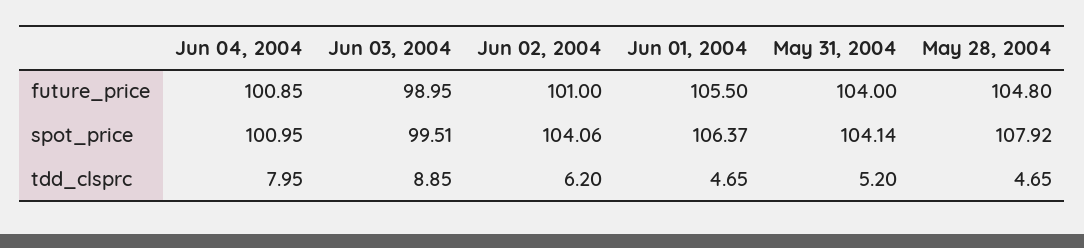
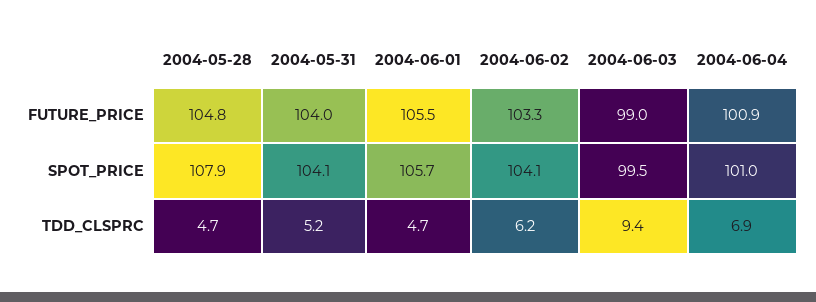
Jun 02, 2004, future_price: 101 -> 103.3
Jun 01, 2004, spot_price: 106.37 -> 105.7
Jun 04, 2004, tdd_clsprc: 7.95 -> 6.9
Jun 03, 2004, tdd_clsprc: 8.85 -> 9.4

